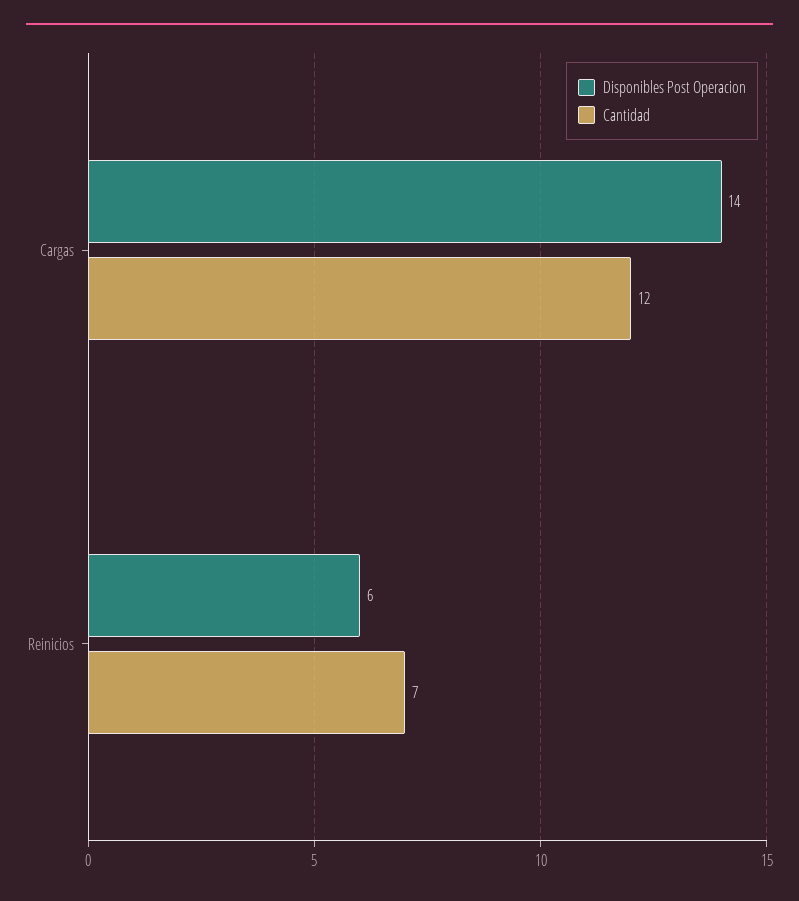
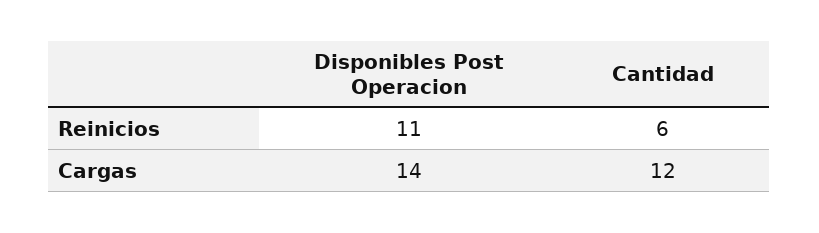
Disponibles Post Operacion, Reinicios: 6 -> 11
Cantidad, Reinicios: 7 -> 6

